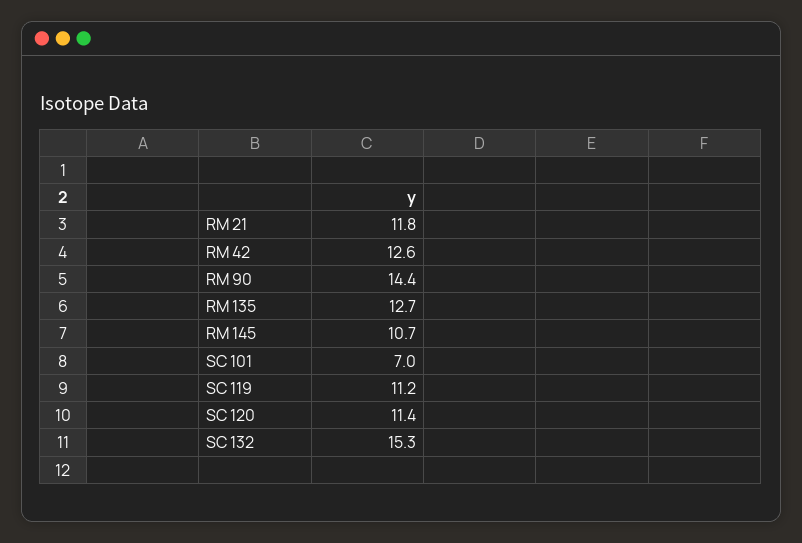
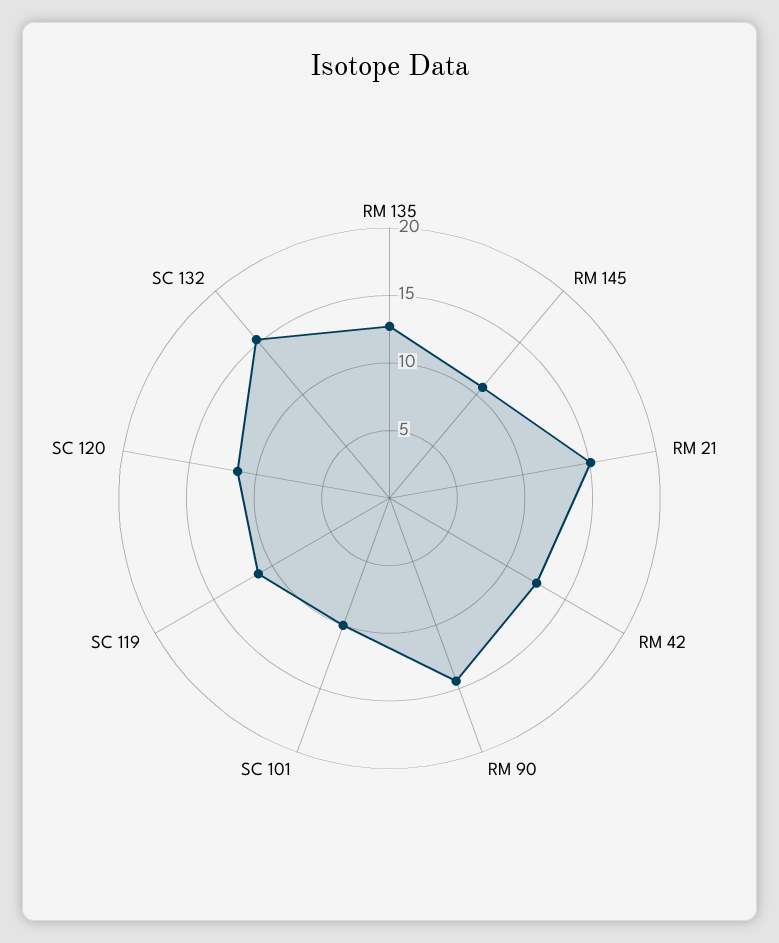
RM 21: 11.8 -> 15
SC 101: 7 -> 10

